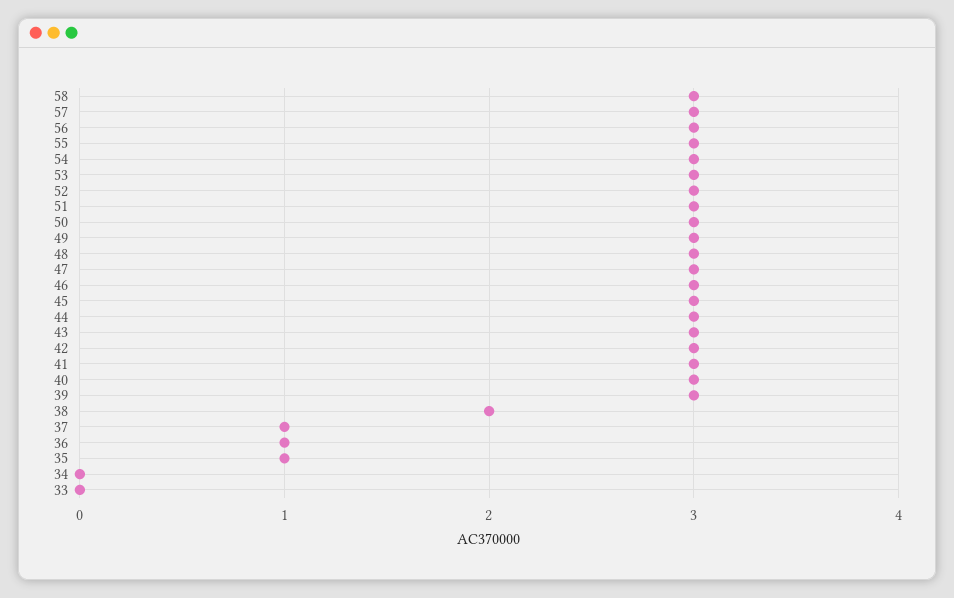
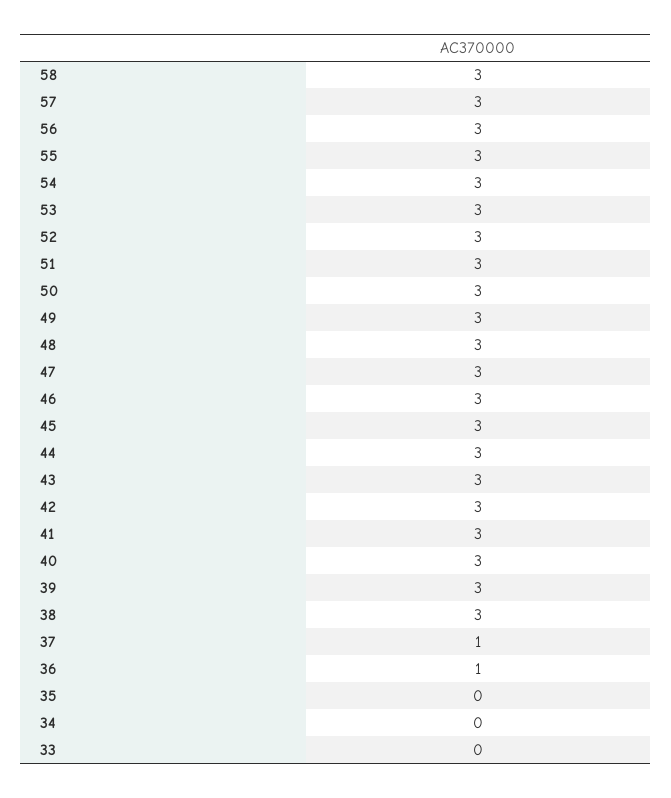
38: 2 -> 3
35: 1 -> 0

